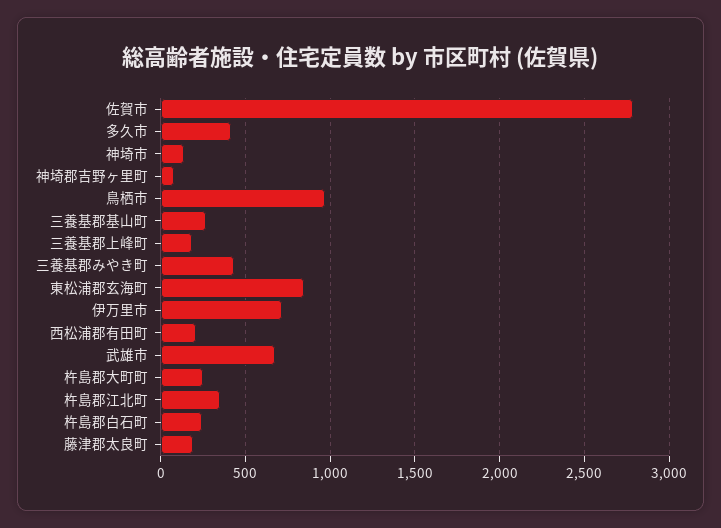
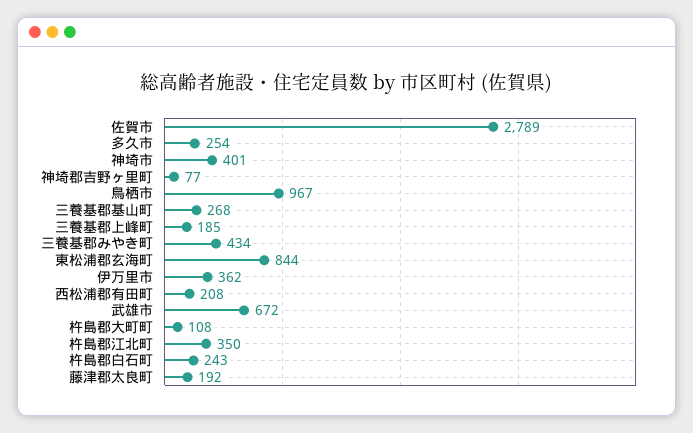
多久市: 400 -> 254
神埼市: 150 -> 401
伊万里市: 700 -> 362
杵島郡大町町: 250 -> 108

